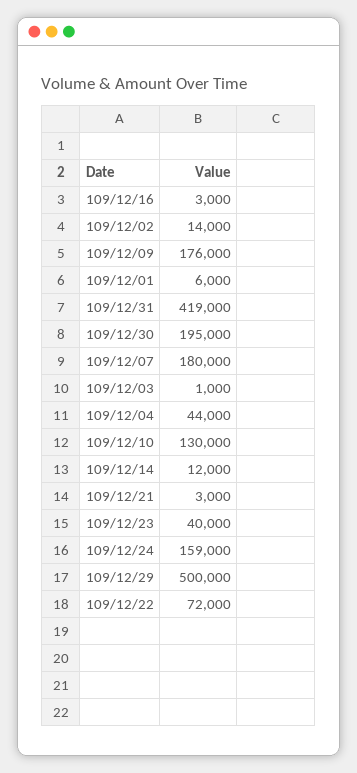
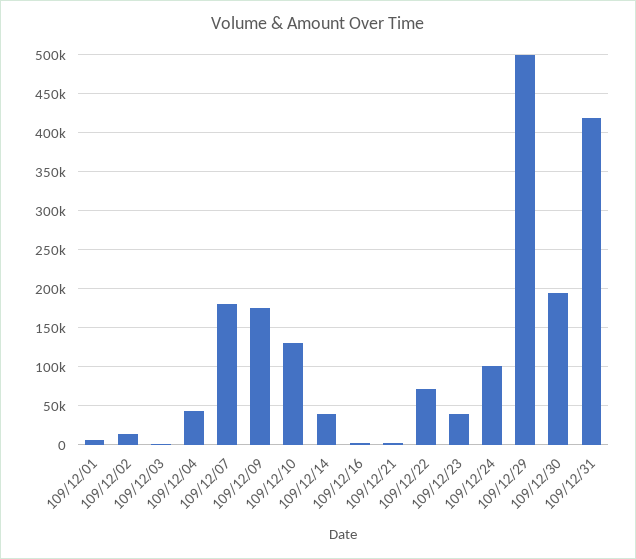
109/12/14: 12000 -> 40000
109/12/24: 159000 -> 100000

